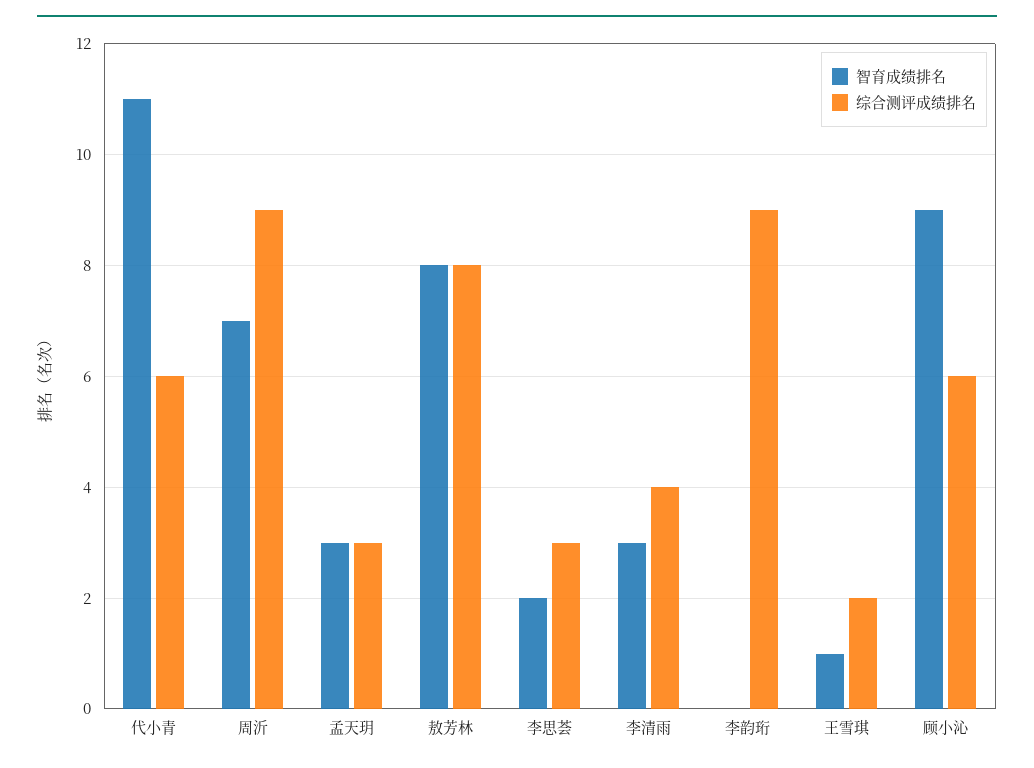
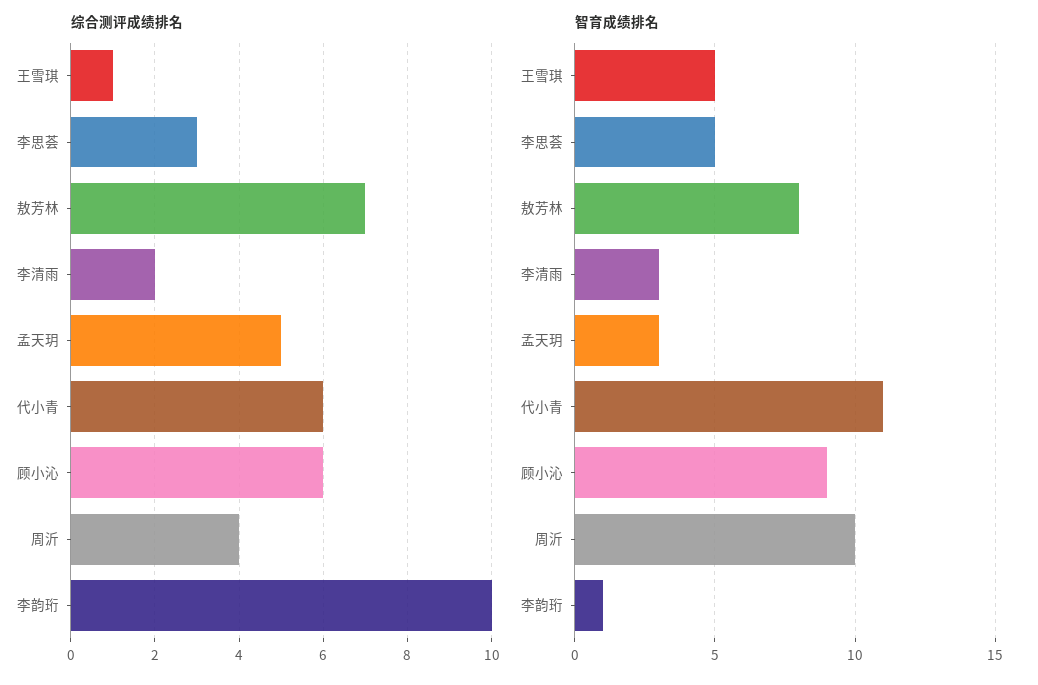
智育成绩排名, 周沂: 7 -> 10
综合测评成绩排名, 周沂: 9 -> 4
综合测评成绩排名, 孟天玥: 3 -> 5
综合测评成绩排名, 敖芳林: 8 -> 7
智育成绩排名, 李思荟: 2 -> 5
综合测评成绩排名, 李清雨: 4 -> 2
智育成绩排名, 李韵珩: 0 -> 1
综合测评成绩排名, 李韵珩: 9 -> 10
智育成绩排名, 王雪琪: 1 -> 5
综合测评成绩排名, 王雪琪: 2 -> 1

